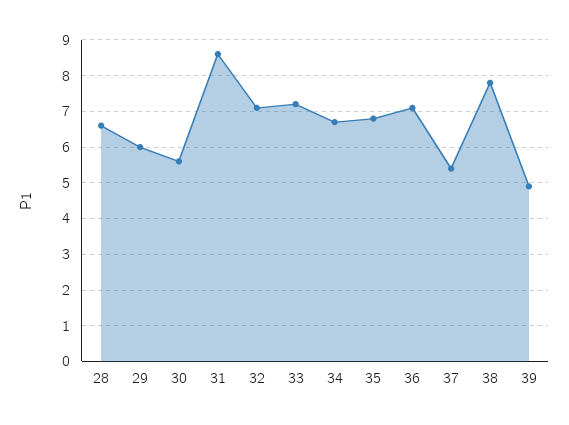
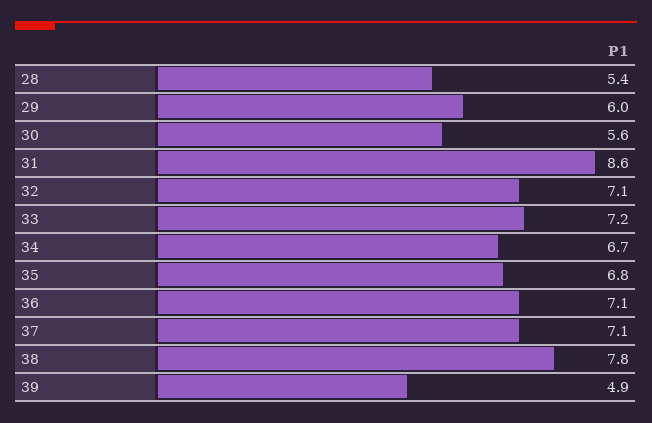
28: 6.5 -> 5.4
37: 5.5 -> 7.1

